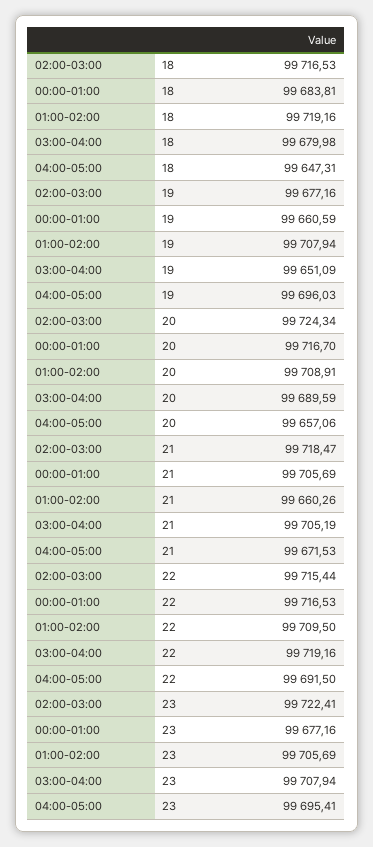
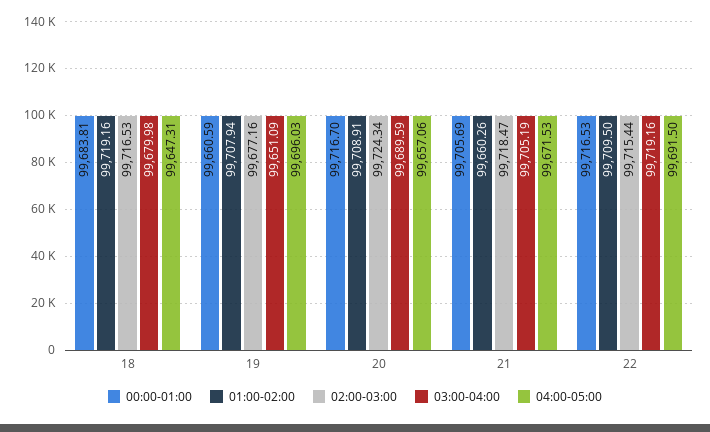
02:00-03:00, 23: 99722.41 -> none
00:00-01:00, 23: 99677.16 -> none
01:00-02:00, 23: 99705.69 -> none
03:00-04:00, 23: 99707.94 -> none
04:00-05:00, 23: 99695.41 -> none

